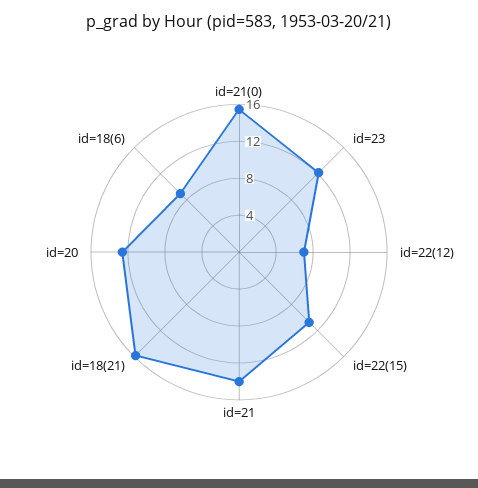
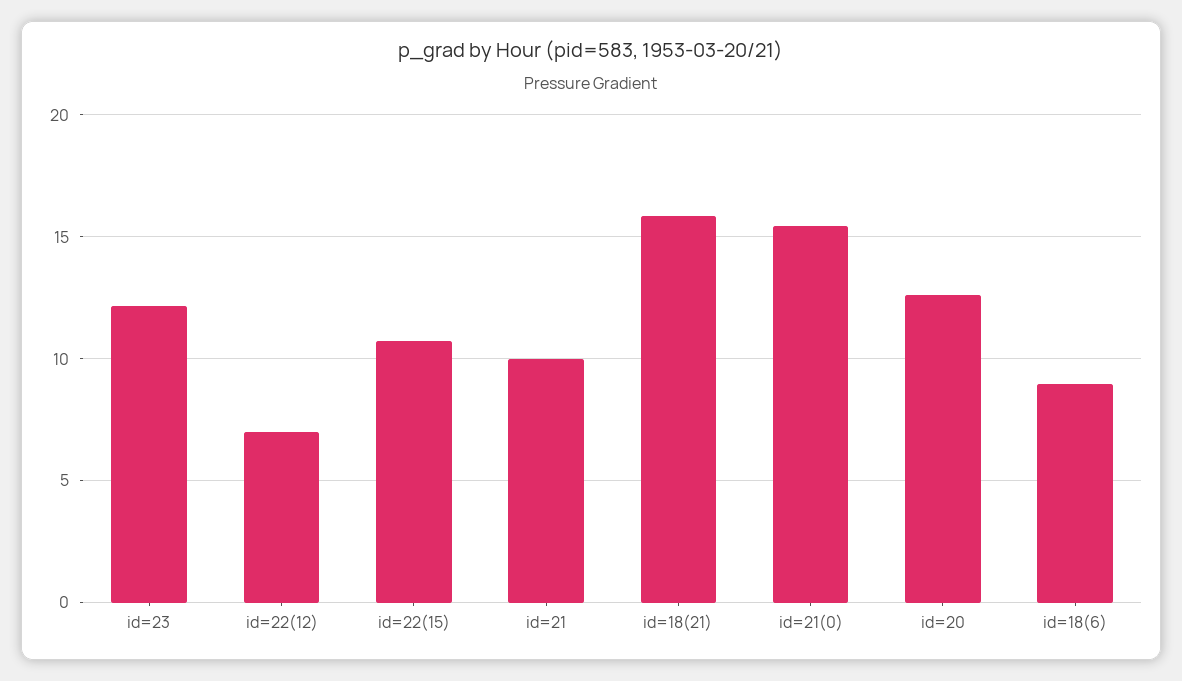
id=21: 14 -> 10

